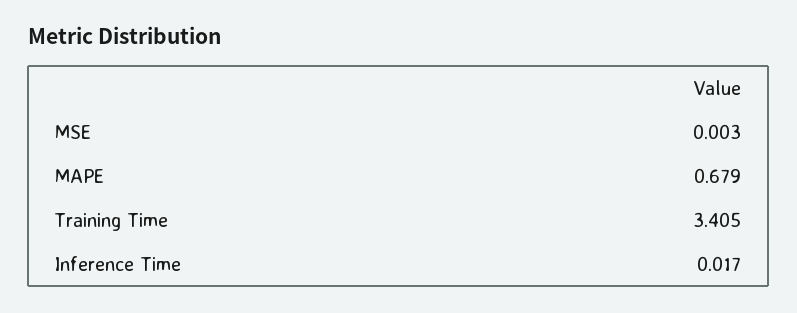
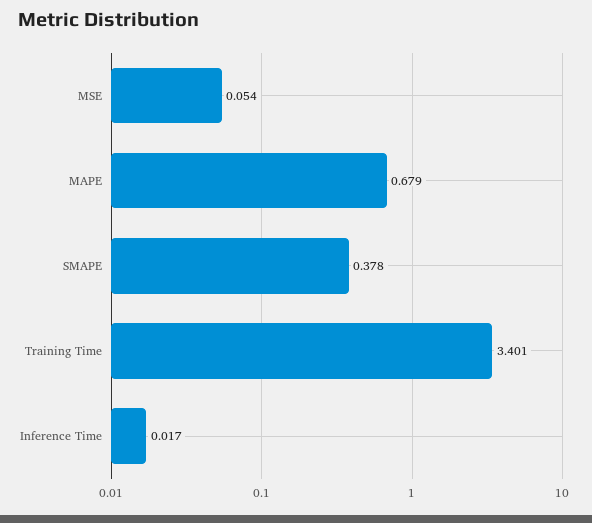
MSE: 0.003 -> 0.054
Training Time: 3.405 -> 3.401
SMAPE: none -> 0.378

